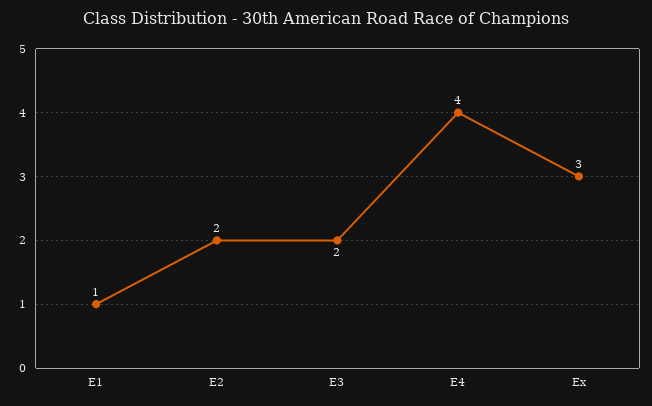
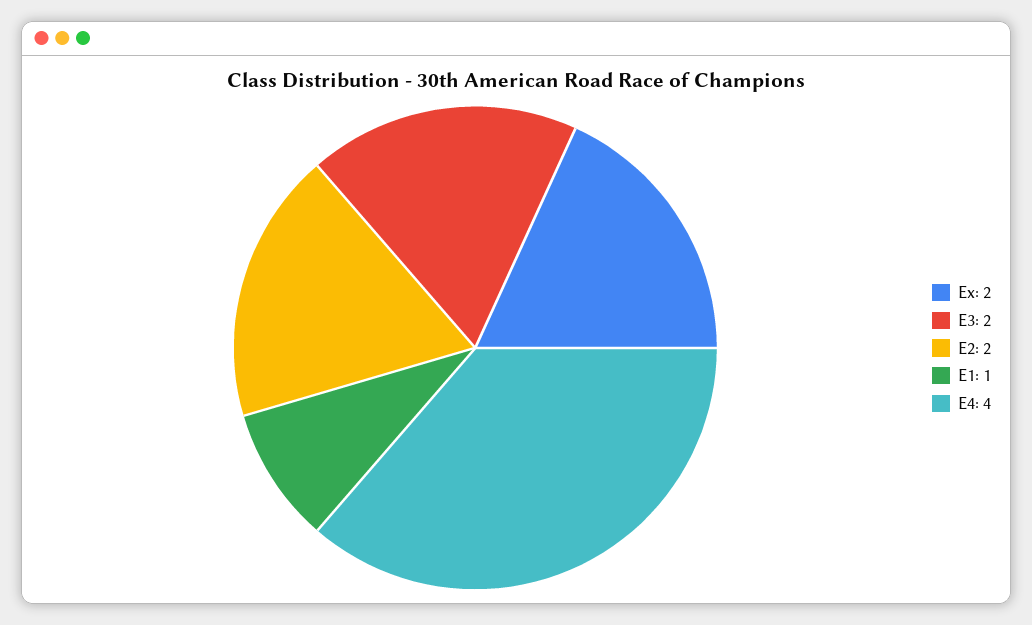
Ex: 3 -> 2

